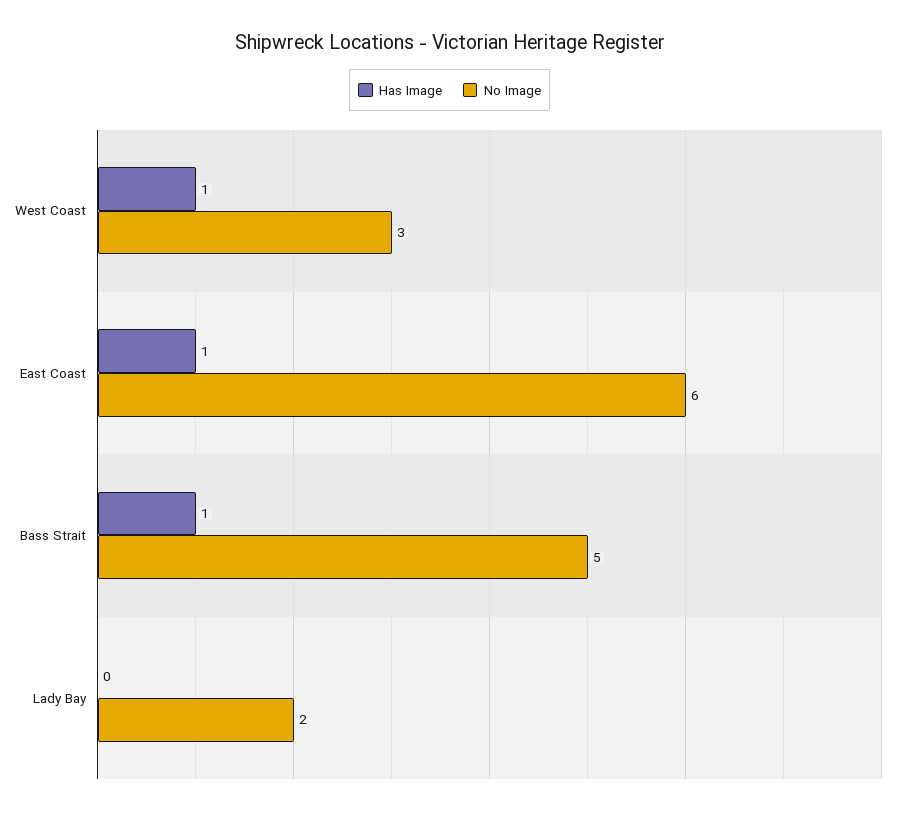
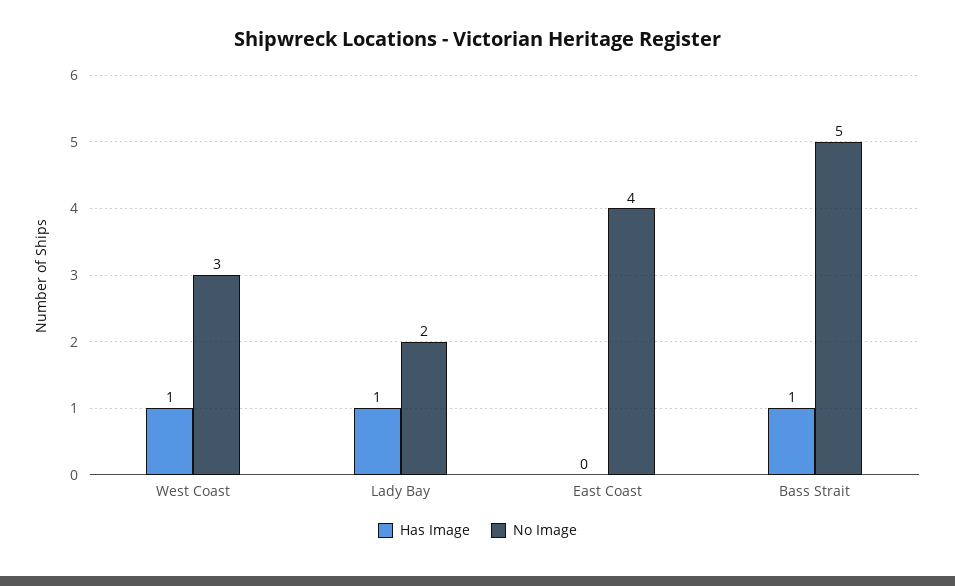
Has Image, East Coast: 1 -> 0
No Image, East Coast: 6 -> 4
Has Image, Lady Bay: 0 -> 1

